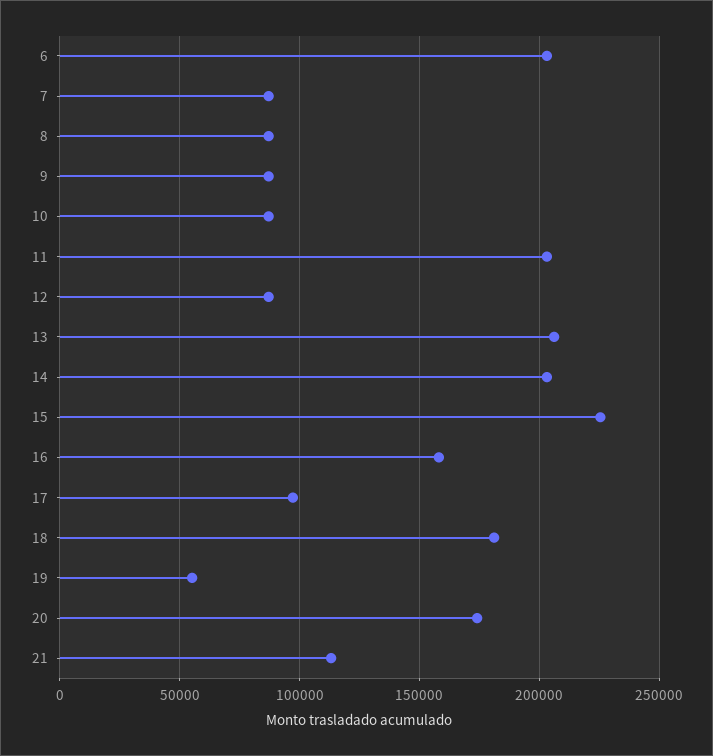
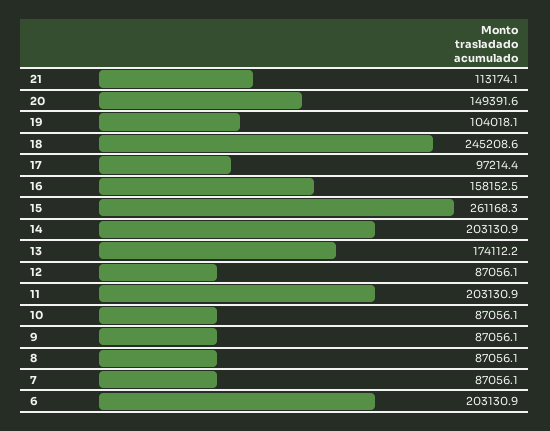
13: 205000 -> 174112.2
15: 225000 -> 261168.3
18: 180000 -> 245208.6
19: 55000 -> 104018.1
20: 175000 -> 149391.6

